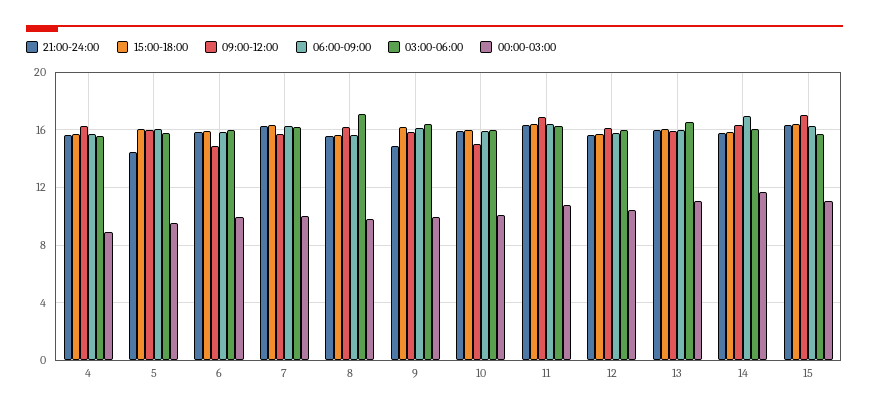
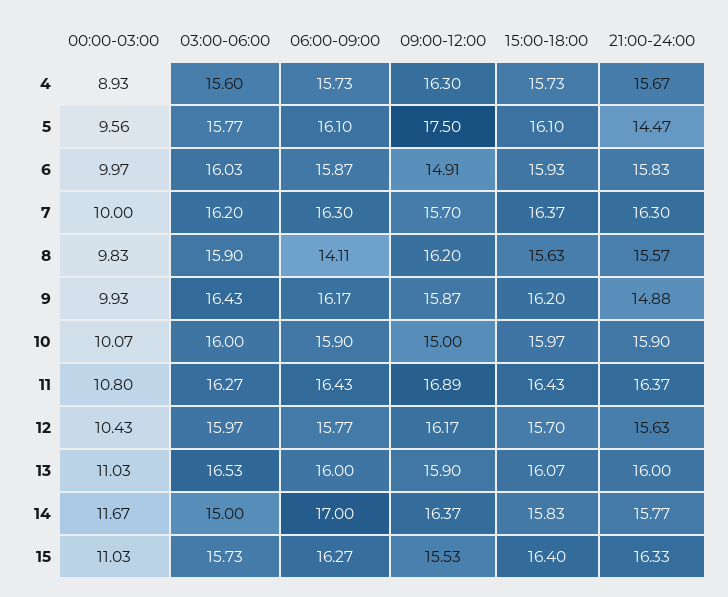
09:00-12:00, 5: 16 -> 17.5
06:00-09:00, 8: 15.5 -> 14.11
03:00-06:00, 8: 17 -> 15.9
03:00-06:00, 14: 16 -> 15
09:00-12:00, 15: 17 -> 15.53

